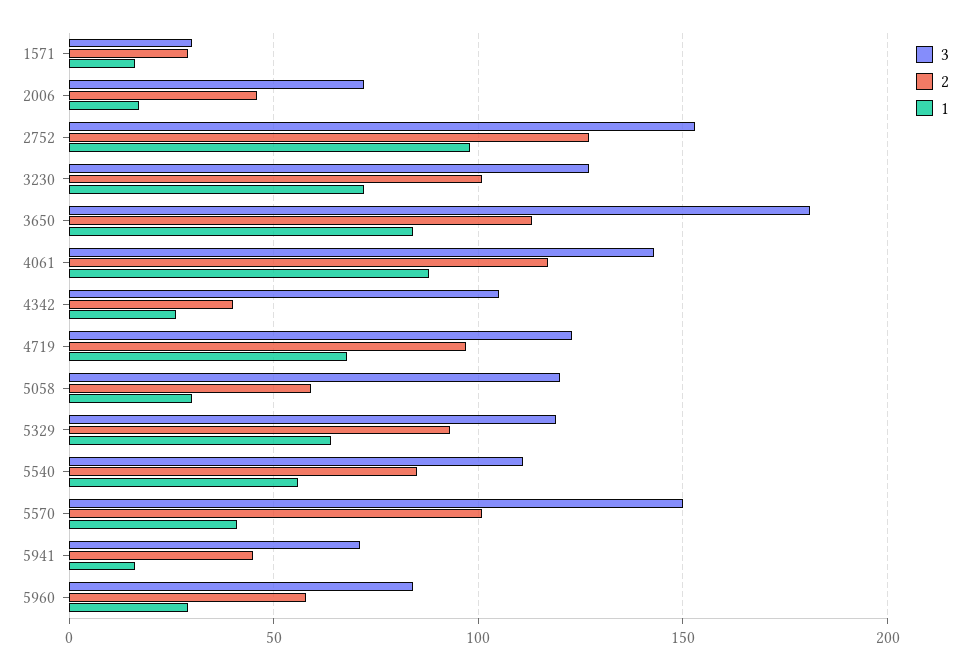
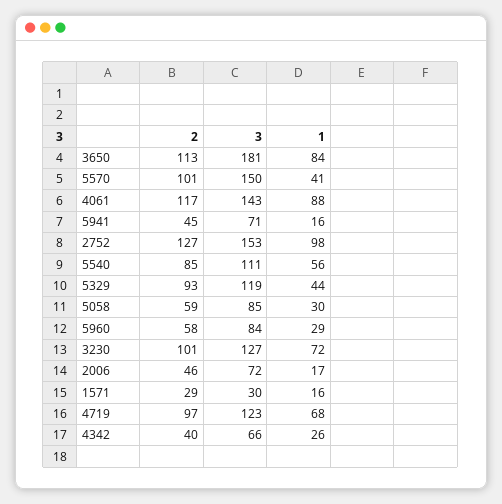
3, 4342: 105 -> 66
3, 5058: 120 -> 85
1, 5329: 65 -> 44

